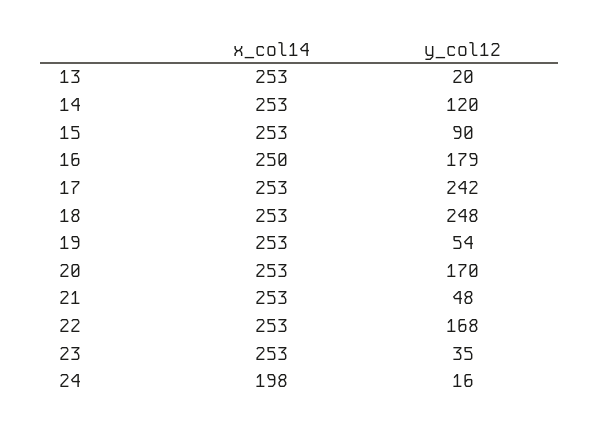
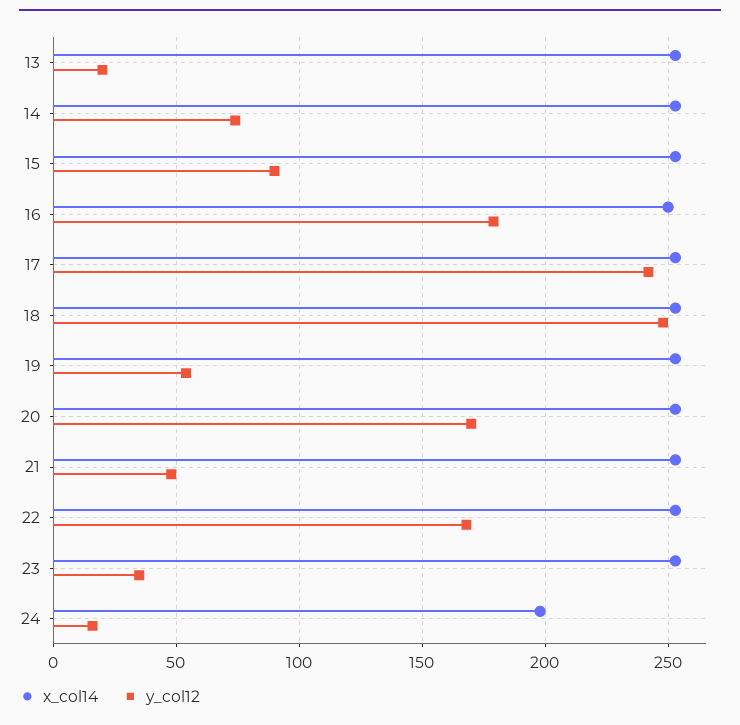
y_col12, 14: 120 -> 75

